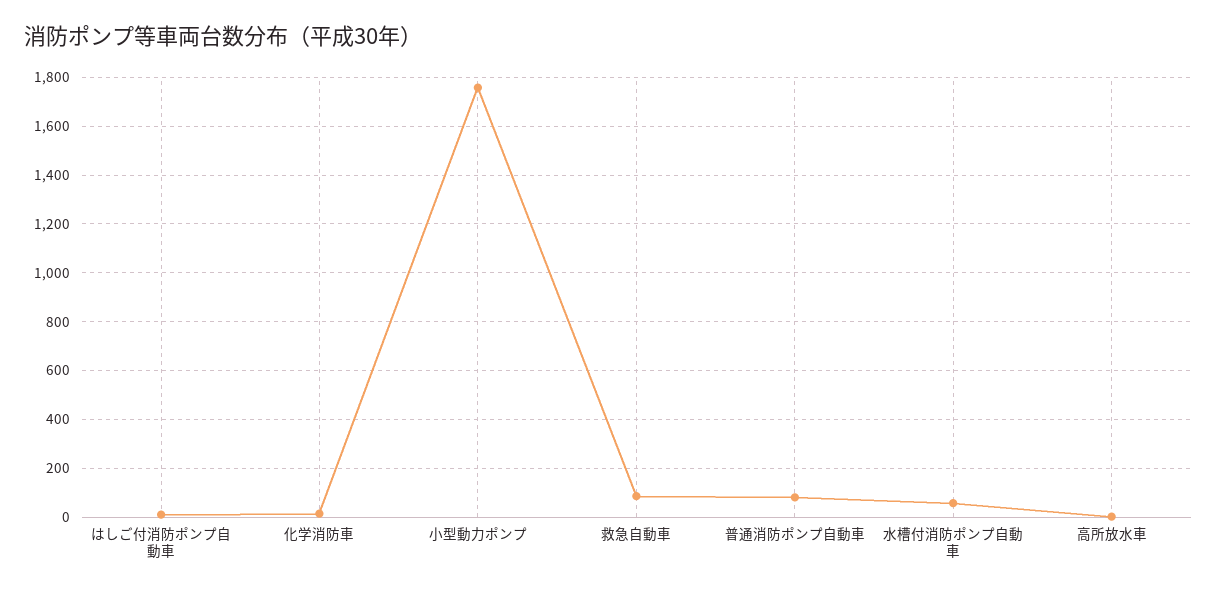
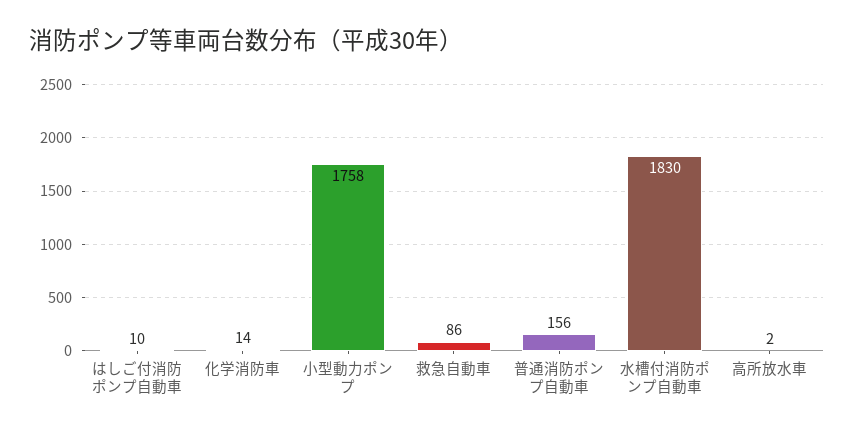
普通消防ポンプ自動車: 75 -> 156
水槽付消防ポンプ自動車: 50 -> 1830

